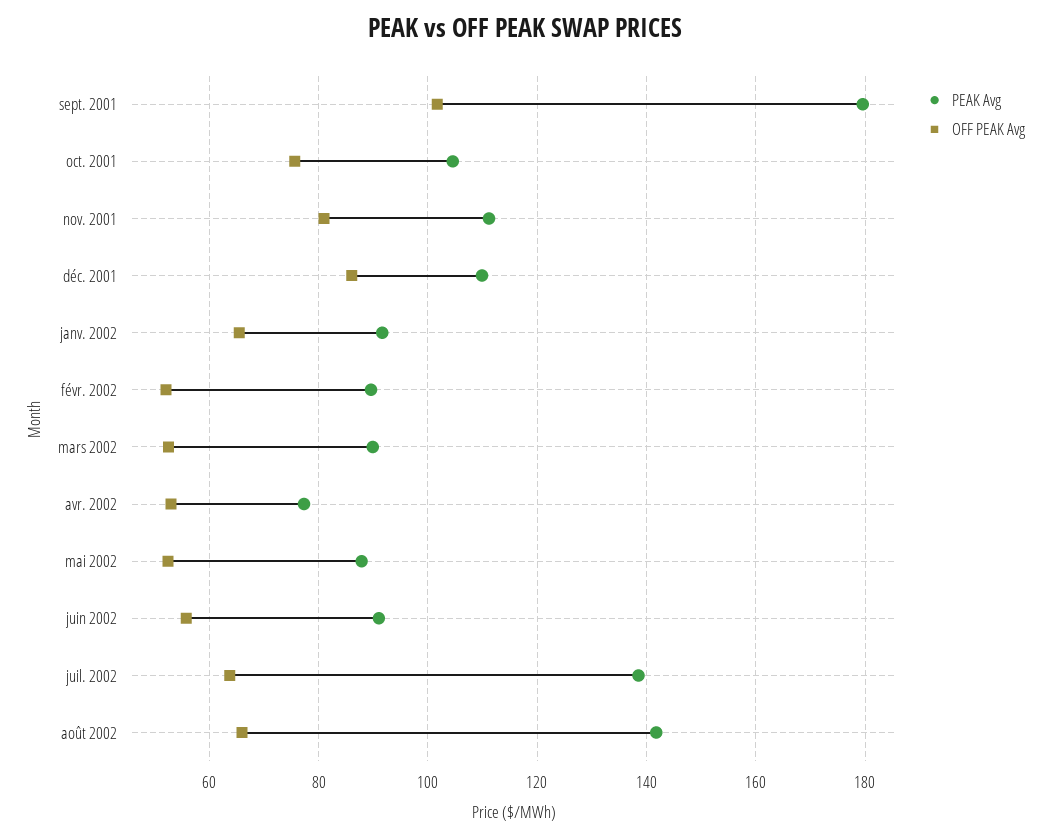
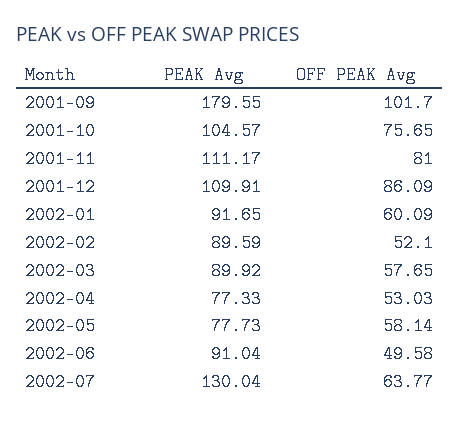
OFF PEAK Avg, janv. 2002: 66 -> 60.09
OFF PEAK Avg, mars 2002: 52 -> 57.65
PEAK Avg, mai 2002: 88 -> 77.73
OFF PEAK Avg, mai 2002: 52 -> 58.14
OFF PEAK Avg, juin 2002: 56 -> 49.58
PEAK Avg, juil. 2002: 138 -> 130.04
PEAK Avg, août 2002: 142 -> none
OFF PEAK Avg, août 2002: 66 -> none

